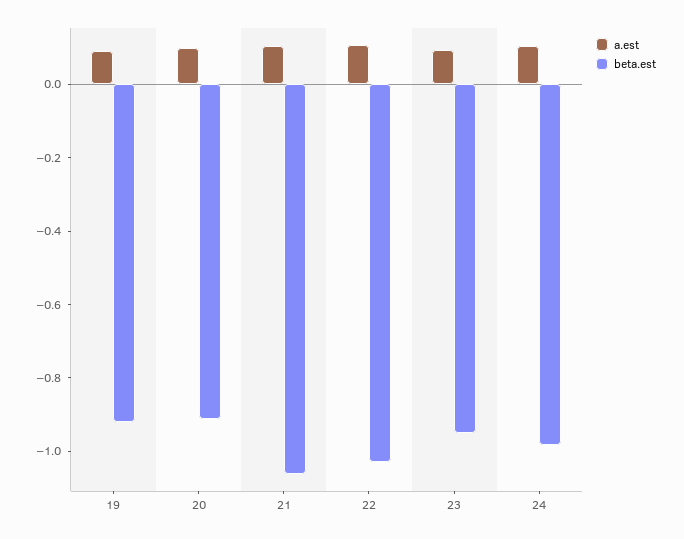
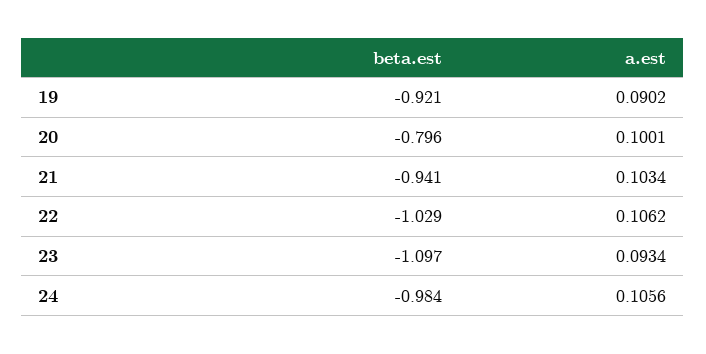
beta.est, 20: -0.9 -> -0.796
beta.est, 21: -1.05 -> -0.941
beta.est, 23: -0.95 -> -1.097

